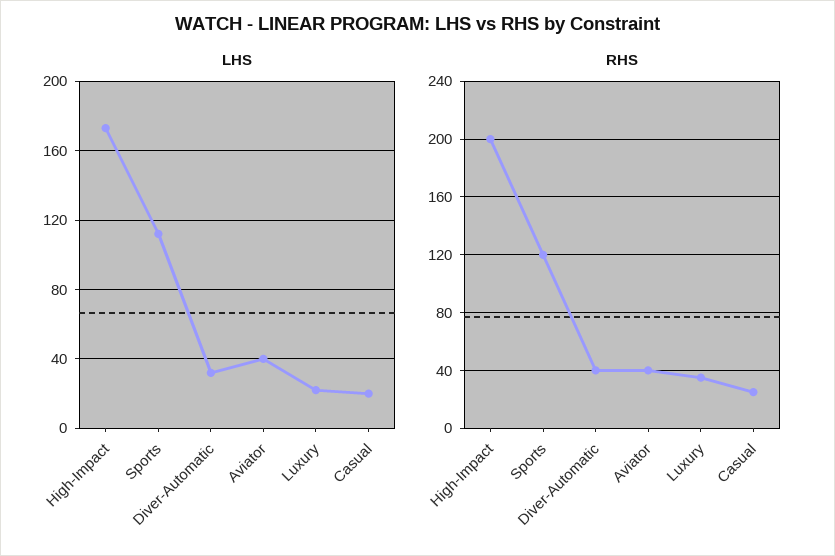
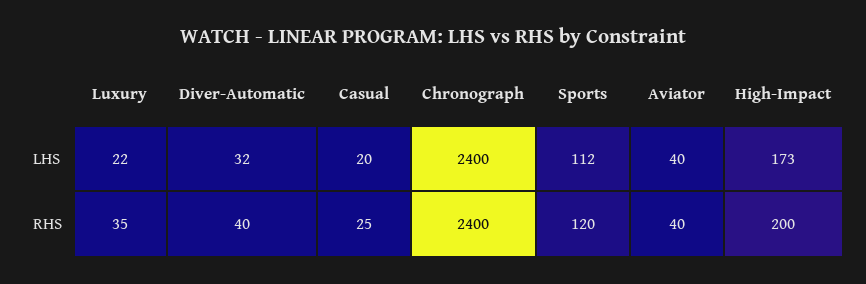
LHS, Chronograph: none -> 2400
RHS, Chronograph: none -> 2400

